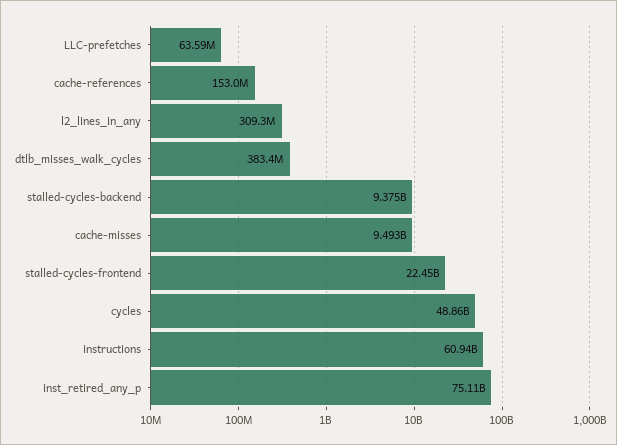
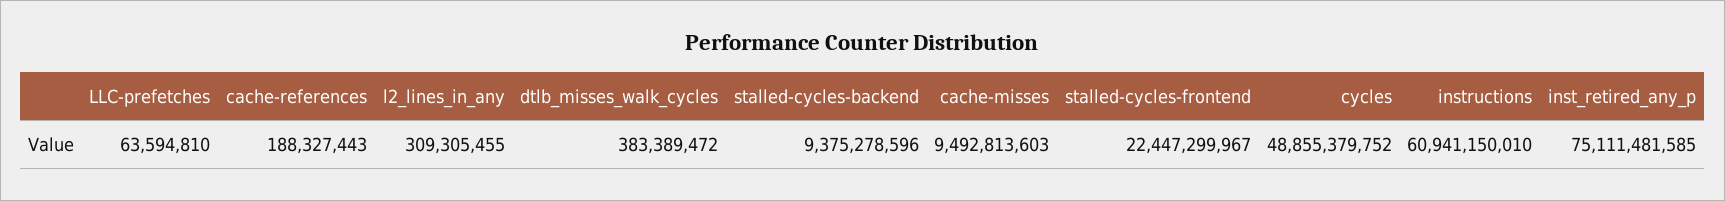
cache-references: 153000000 -> 188327443

